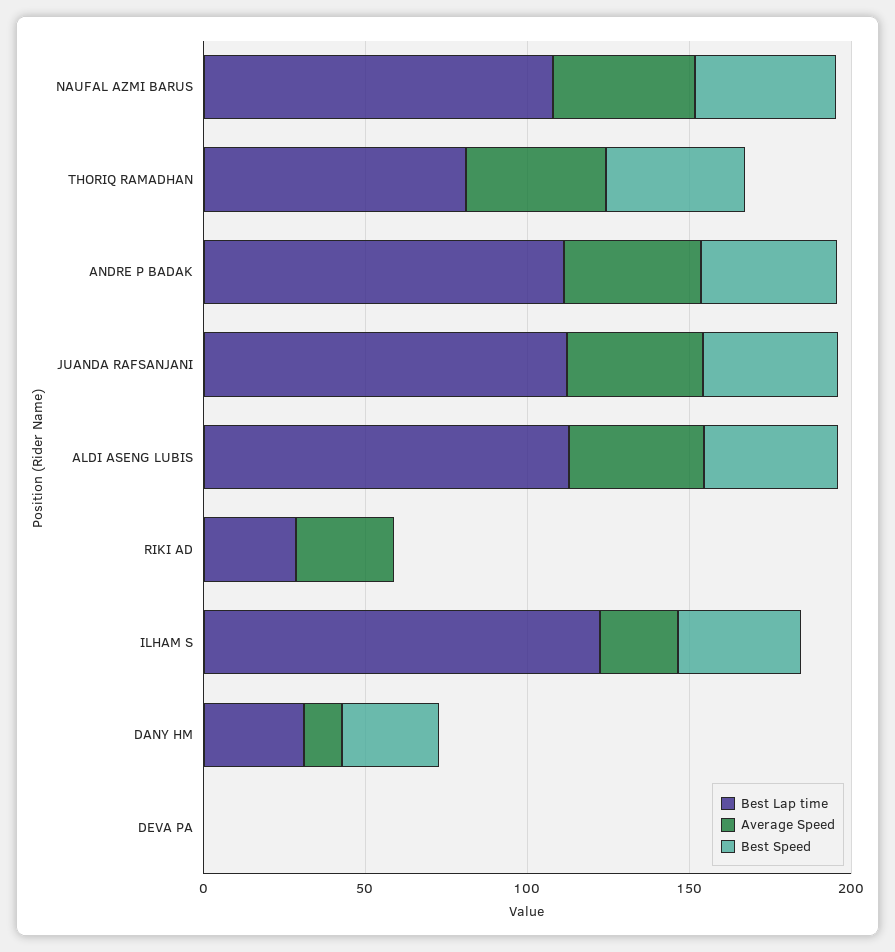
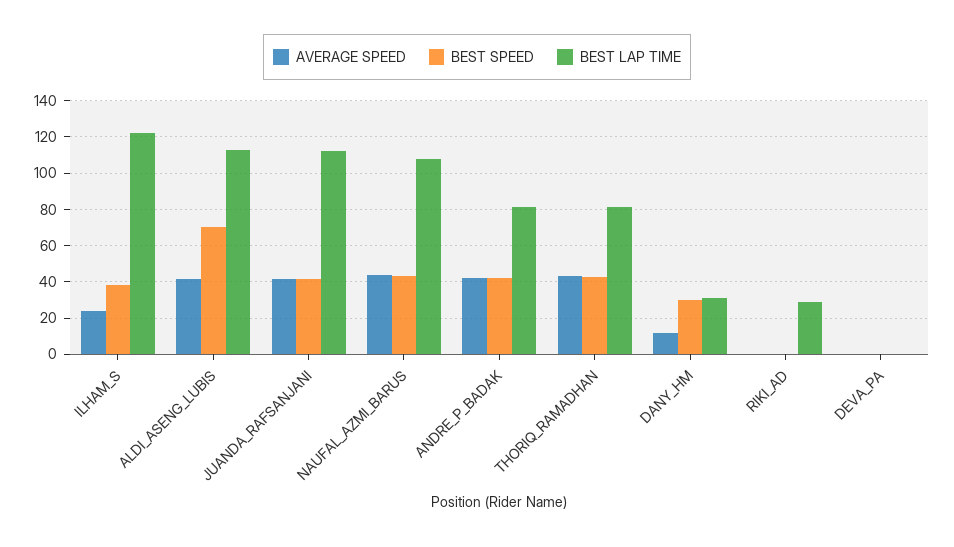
Best Lap time, ANDRE P BADAK: 110 -> 80
Best Speed, ALDI ASENG LUBIS: 40 -> 70
Average Speed, RIKI AD: 30 -> 0

